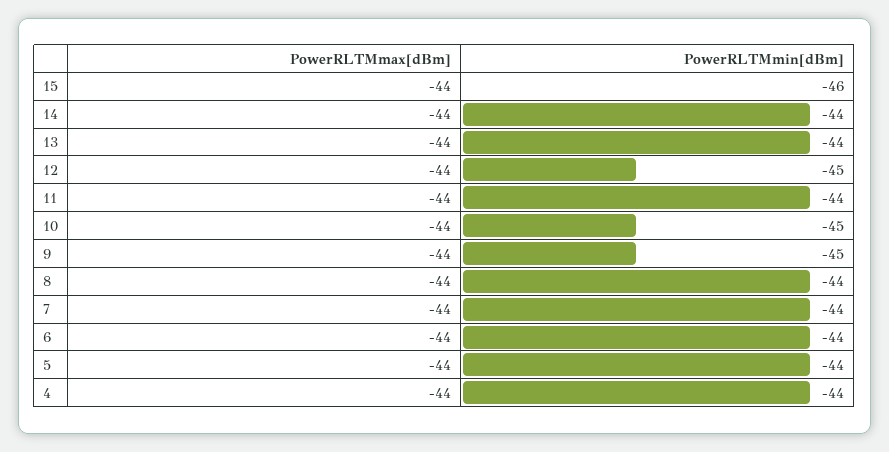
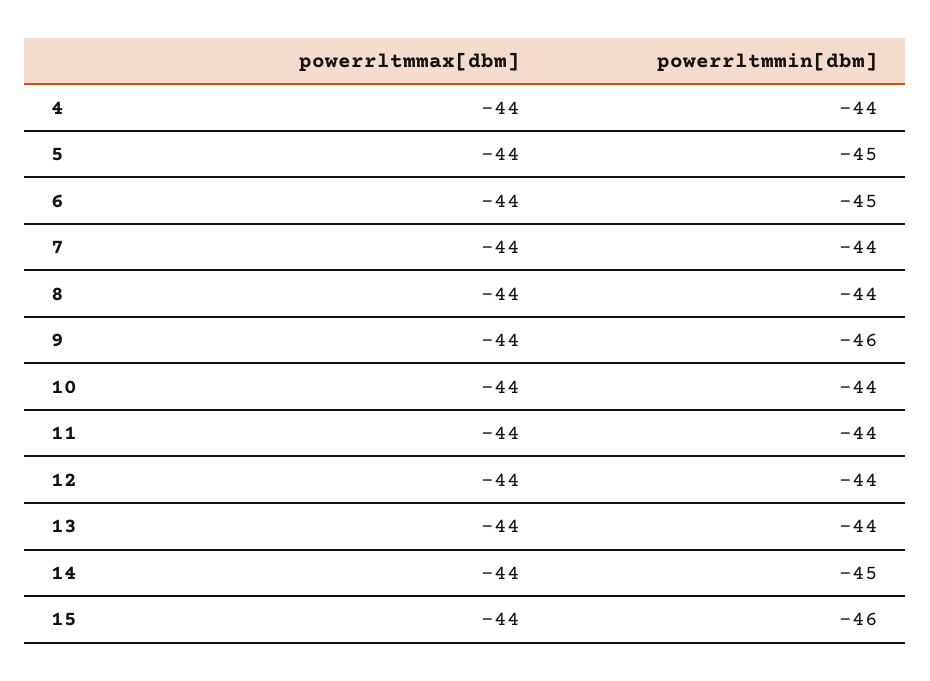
PowerRLTMmin[dBm], 14: -44 -> -45
PowerRLTMmin[dBm], 12: -45 -> -44
PowerRLTMmin[dBm], 10: -45 -> -44
PowerRLTMmin[dBm], 9: -45 -> -46
PowerRLTMmin[dBm], 6: -44 -> -45
PowerRLTMmin[dBm], 5: -44 -> -45

